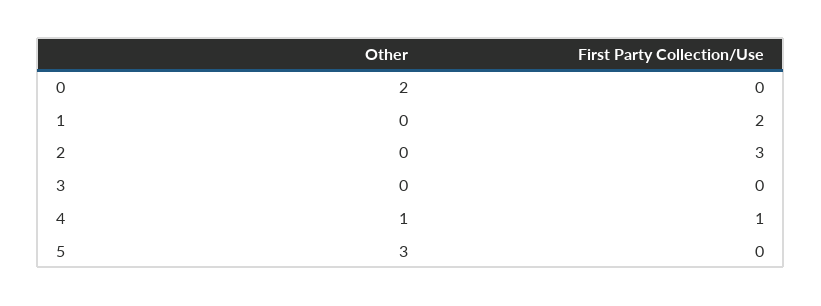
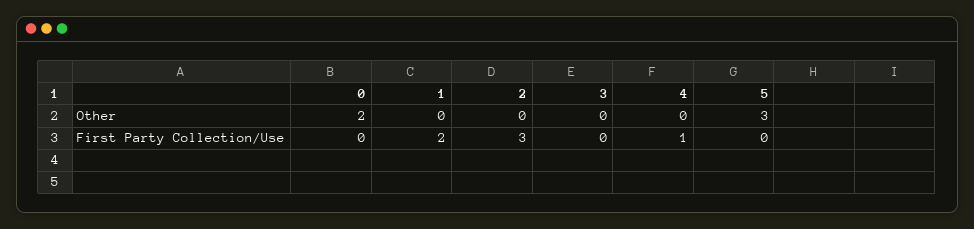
Other, 4: 1 -> 0

